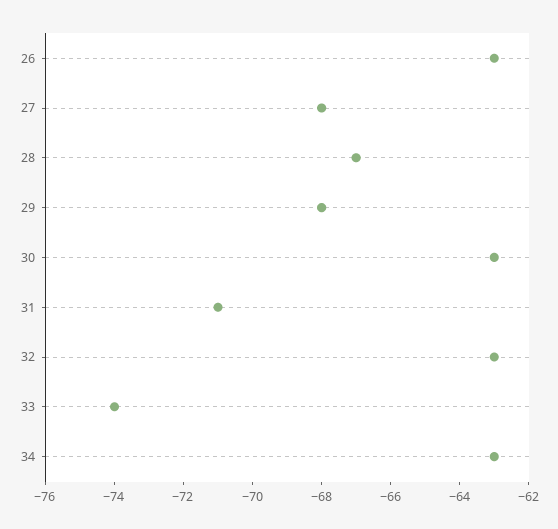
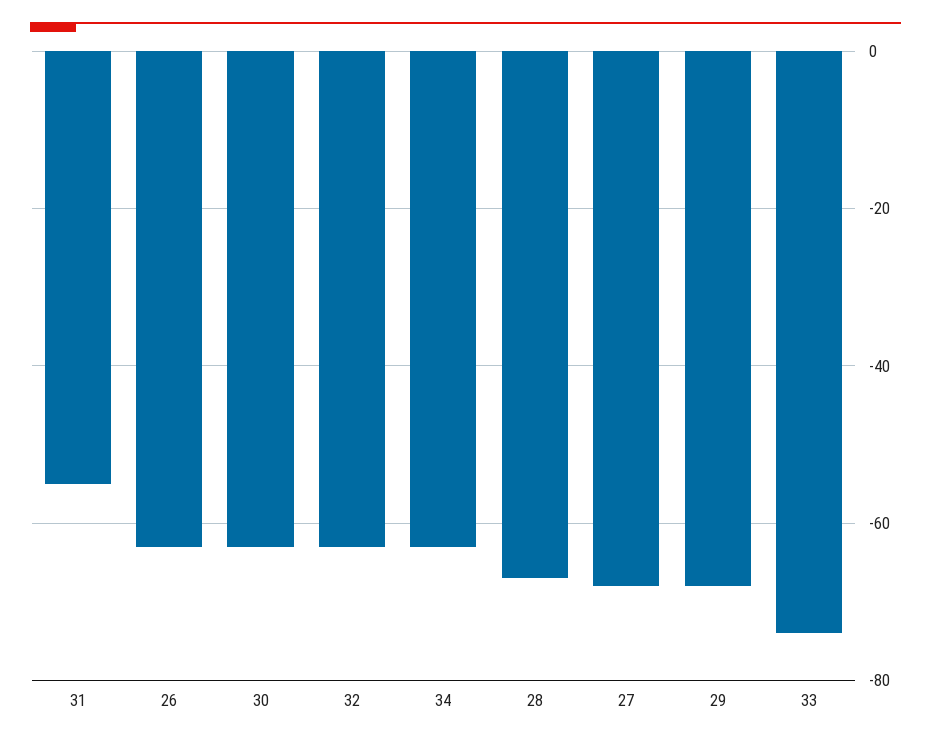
31: -71 -> -55

